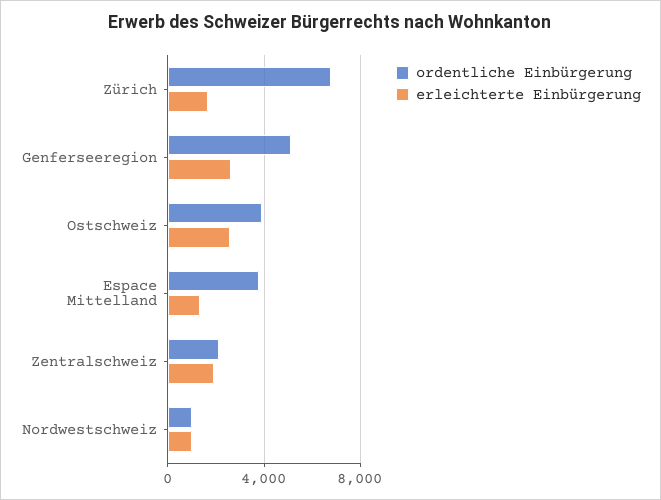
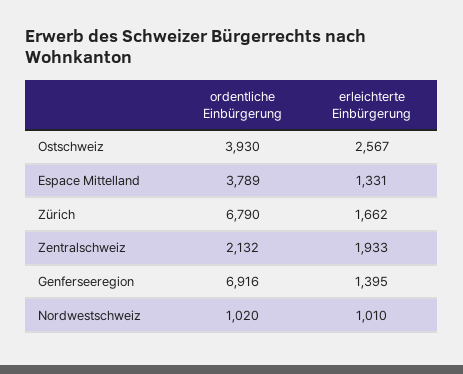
ordentliche Einbürgerung, Genferseeregion: 5000 -> 6916
erleichterte Einbürgerung, Genferseeregion: 2500 -> 1395

